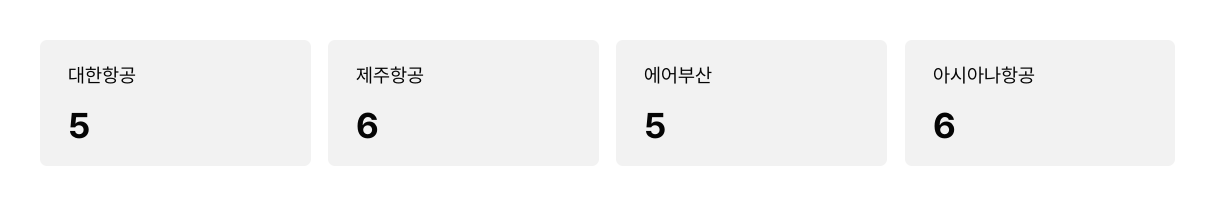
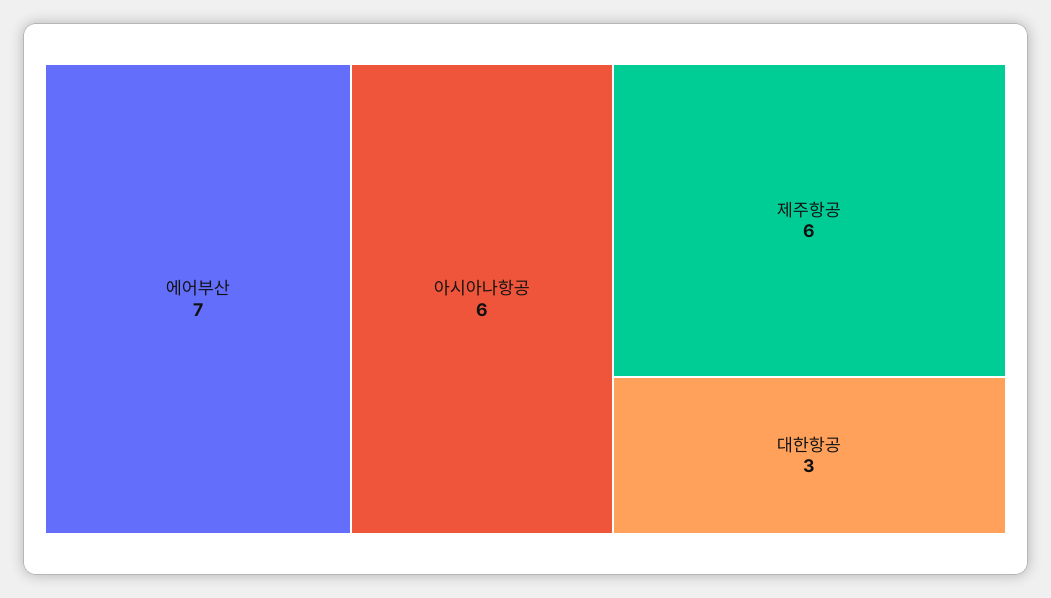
대한항공: 5 -> 3
에어부산: 5 -> 7

